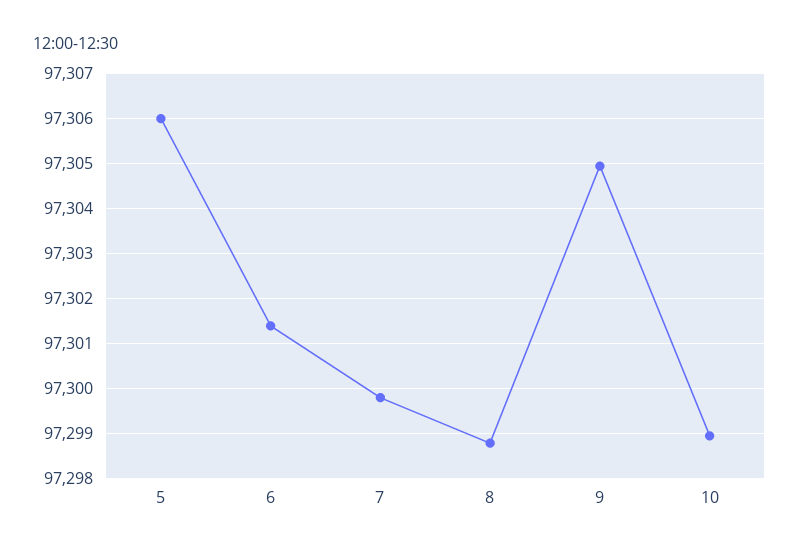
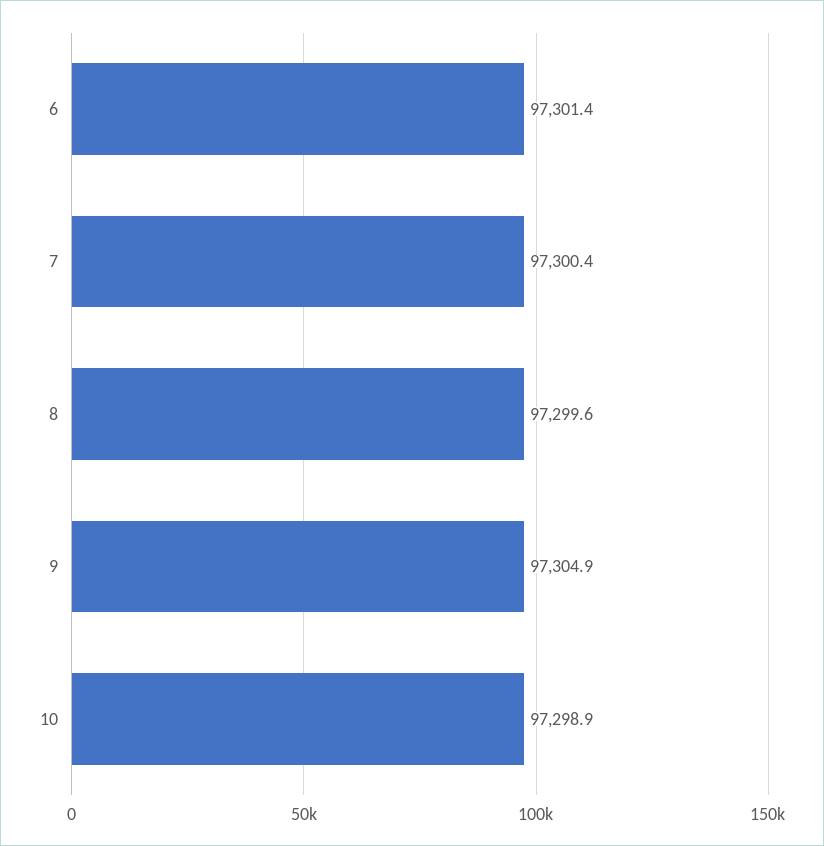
5: 97306 -> none
7: 97299.8 -> 97300.4
8: 97298.8 -> 97299.6

